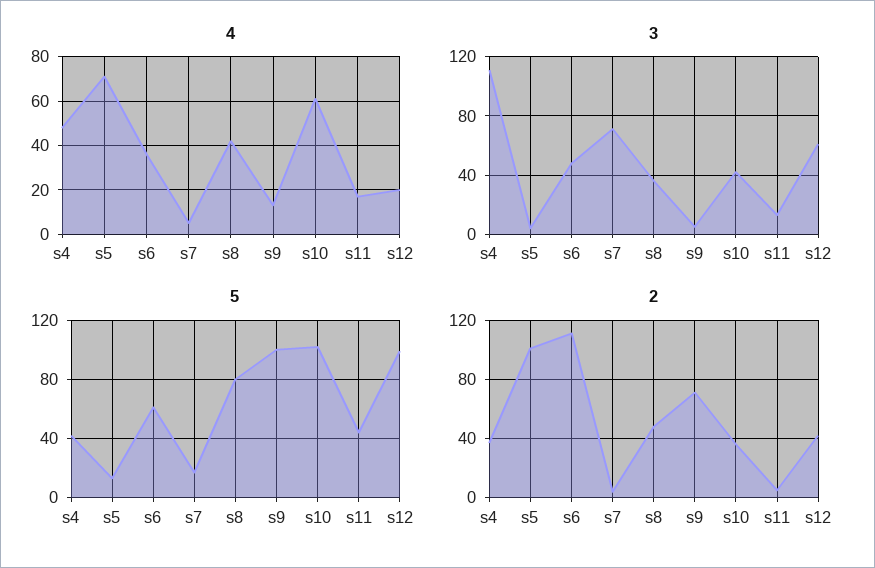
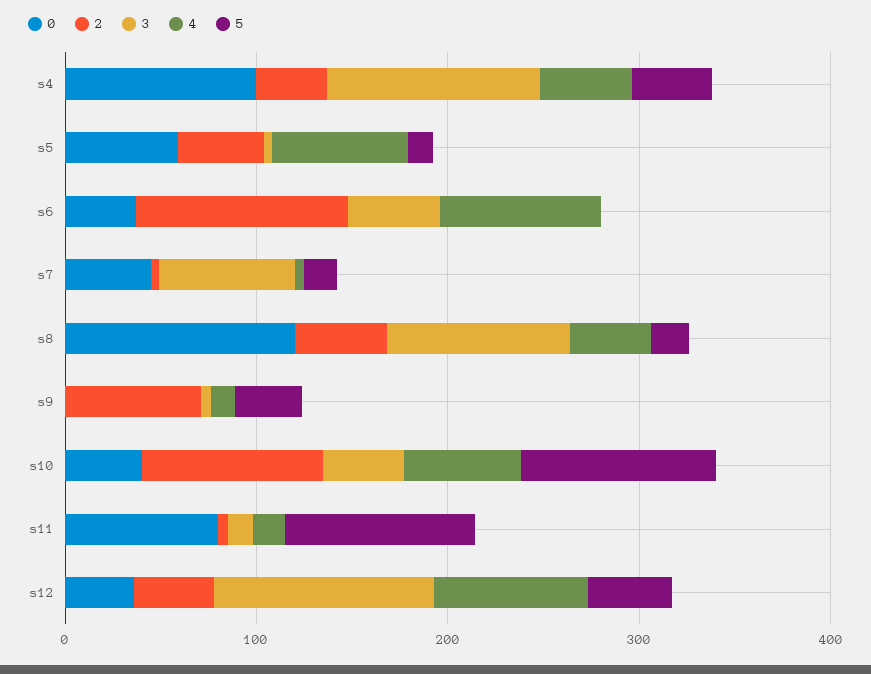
4, s6: 35 -> 80
4, s12: 20 -> 80
3, s8: 35 -> 100
3, s12: 60 -> 120
5, s6: 60 -> 0
5, s8: 80 -> 20
5, s9: 100 -> 40
5, s11: 45 -> 100
5, s12: 100 -> 40
2, s5: 100 -> 40
2, s10: 35 -> 100
0, s4: none -> 100
0, s5: none -> 60
0, s6: none -> 40
0, s7: none -> 40
0, s8: none -> 120
0, s9: none -> 0
0, s10: none -> 40
0, s11: none -> 80
0, s12: none -> 40

